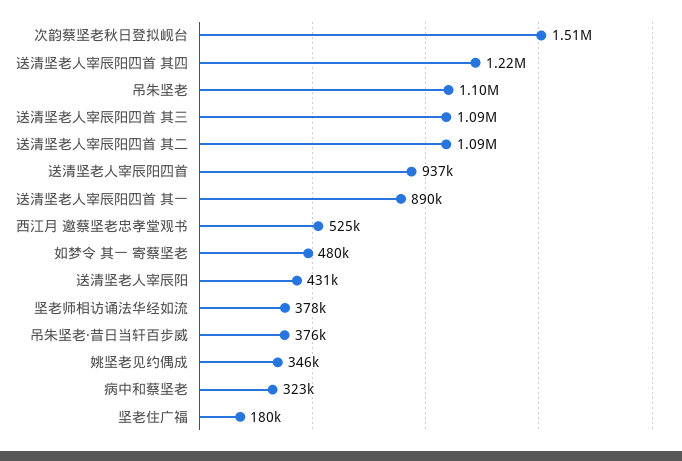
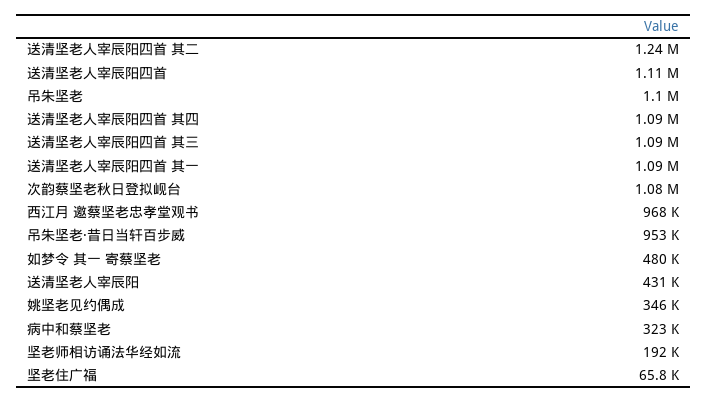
次韵蔡坚老秋日登拟岘台: 1510000 -> 1080000
送清坚老人宰辰阳四首 其四: 1220000 -> 1090000
送清坚老人宰辰阳四首 其二: 1090000 -> 1240000
送清坚老人宰辰阳四首: 937000 -> 1110000
送清坚老人宰辰阳四首 其一: 890000 -> 1090000
西江月 邀蔡坚老忠孝堂观书: 525000 -> 968000
坚老师相访诵法华经如流: 378000 -> 192000
吊朱坚老·昔日当轩百步威: 376000 -> 953000
坚老住广福: 180000 -> 65800

